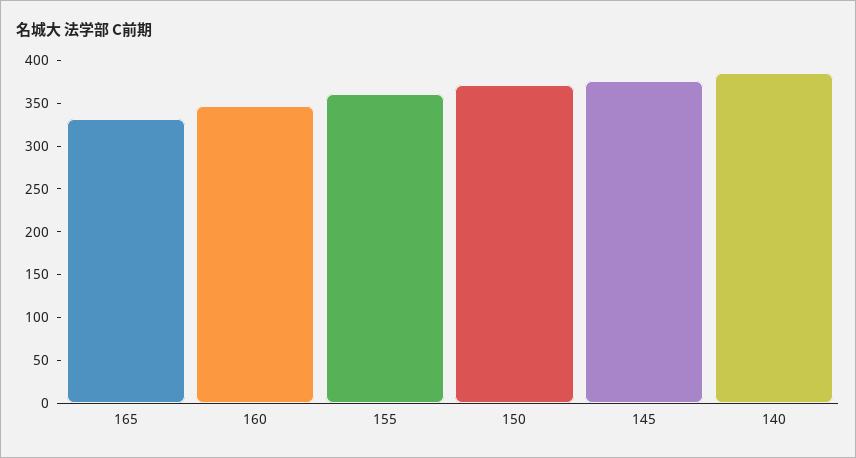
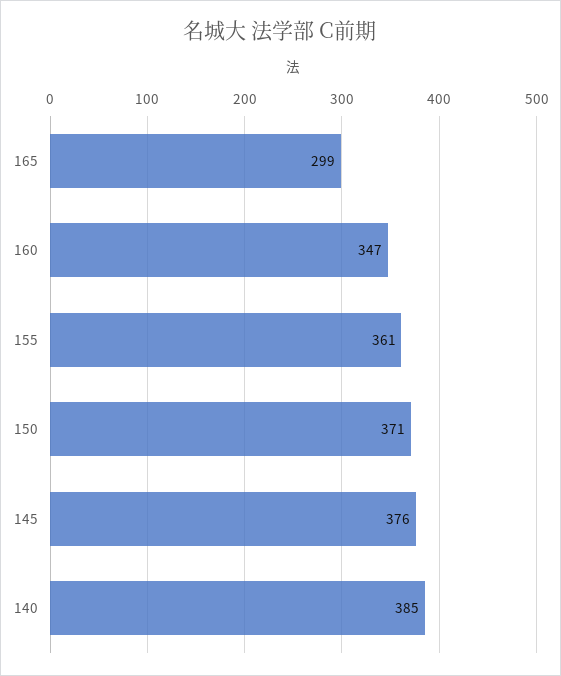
165: 330 -> 299

